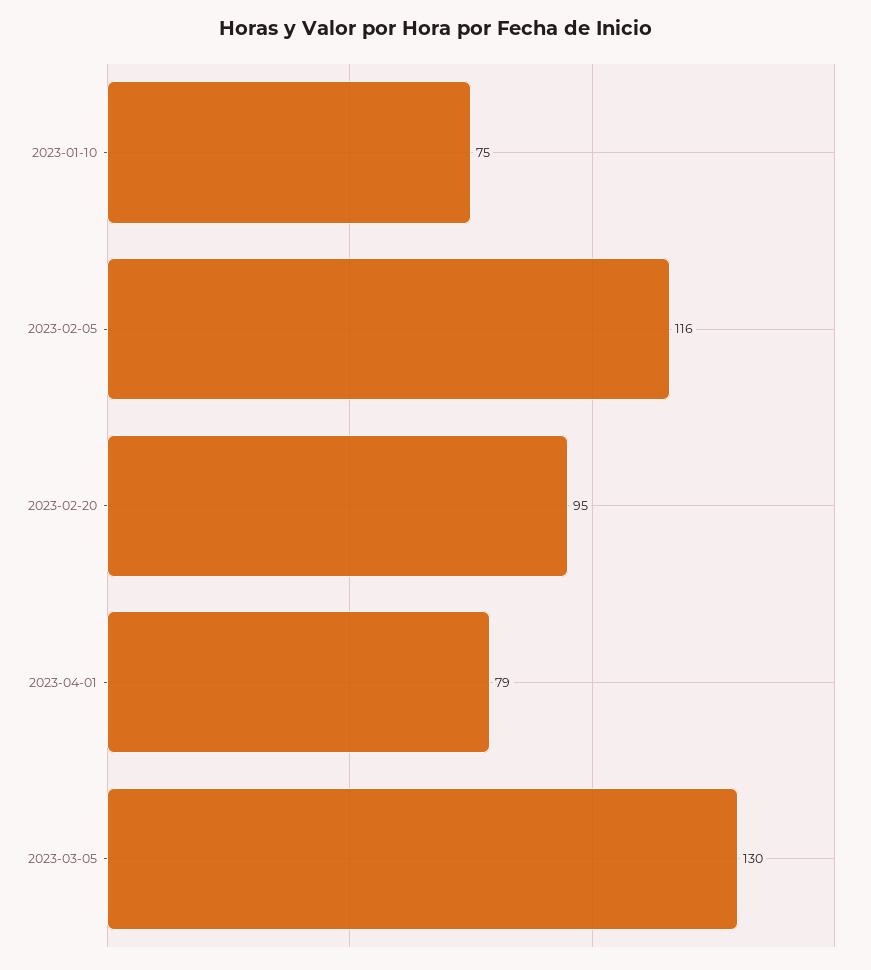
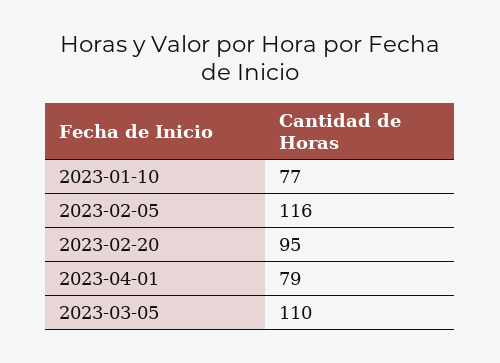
2023-01-10: 75 -> 77
2023-03-05: 130 -> 110

